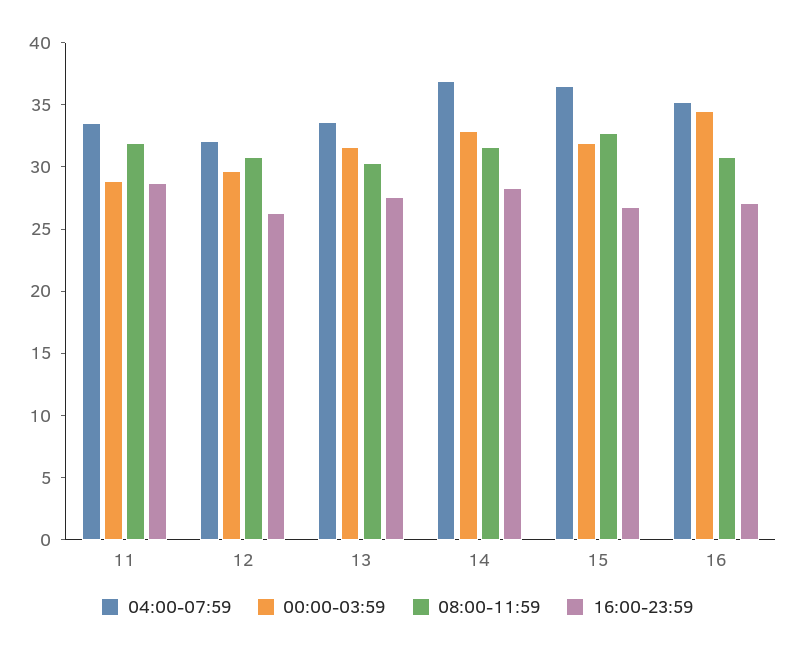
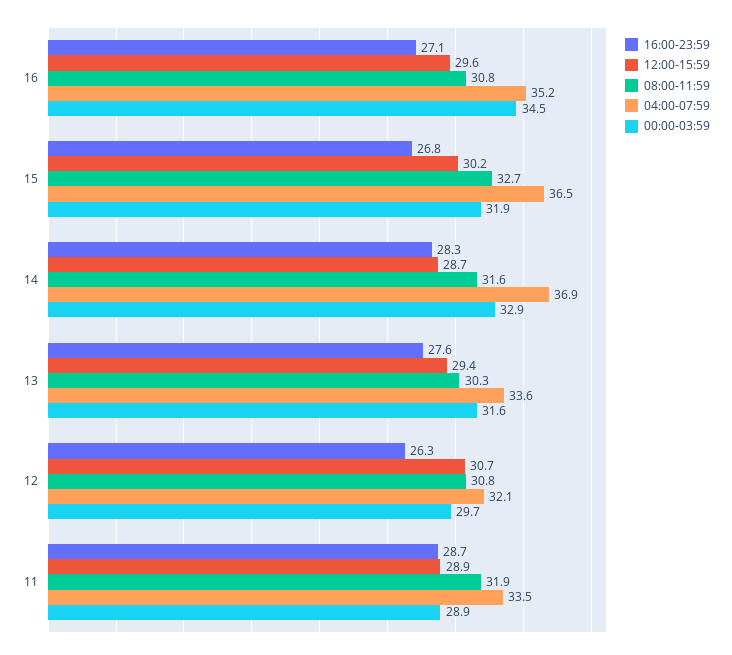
12:00-15:59, 16: none -> 29.6
12:00-15:59, 15: none -> 30.2
12:00-15:59, 14: none -> 28.7
12:00-15:59, 13: none -> 29.4
12:00-15:59, 12: none -> 30.7
12:00-15:59, 11: none -> 28.9

